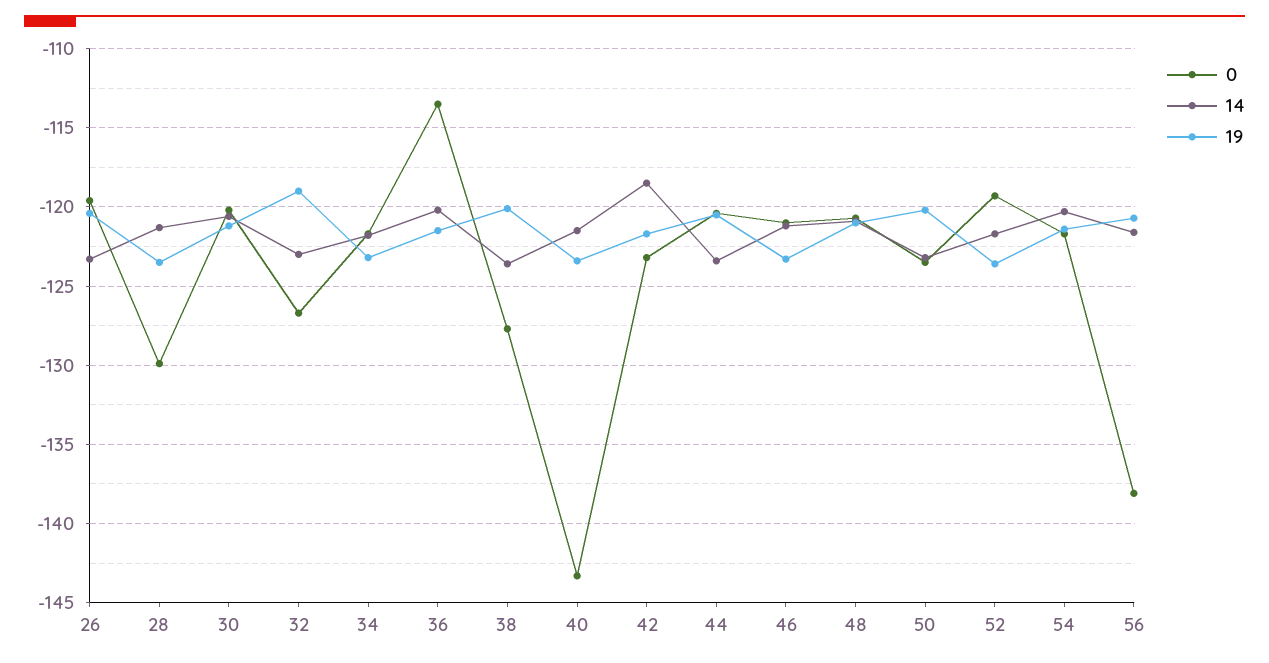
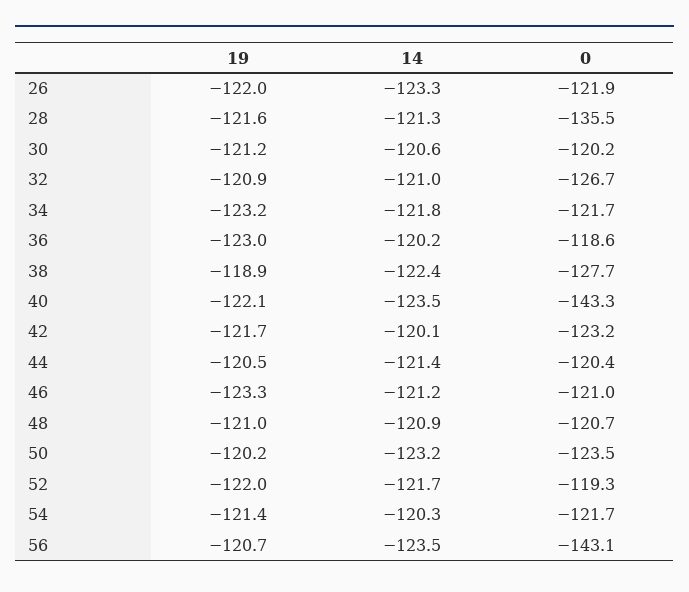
0, 26: -119.5 -> -121.9
19, 26: -120.5 -> -122
0, 28: -130 -> -135.5
19, 28: -123.5 -> -121.6
14, 32: -123 -> -121
19, 32: -119 -> -120.9
0, 36: -113.5 -> -118.6
19, 36: -121.5 -> -123
14, 38: -123.5 -> -122.4
19, 38: -120 -> -118.9
14, 40: -121.5 -> -123.5
19, 40: -123.5 -> -122.1
14, 42: -118.5 -> -120.1
14, 44: -123.5 -> -121.4
19, 52: -123.5 -> -122
0, 56: -138 -> -143.1
14, 56: -121.5 -> -123.5

